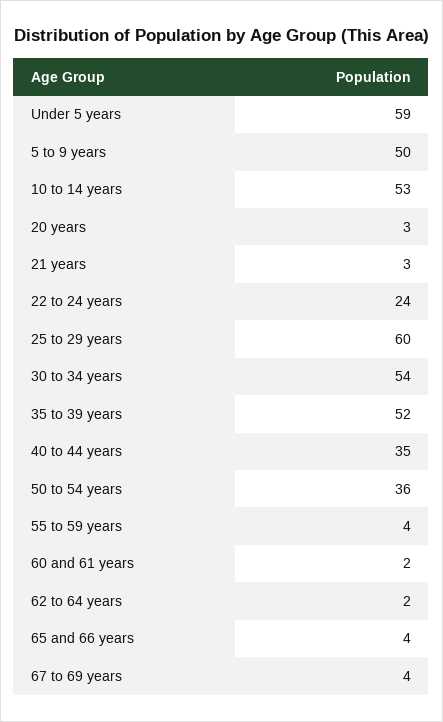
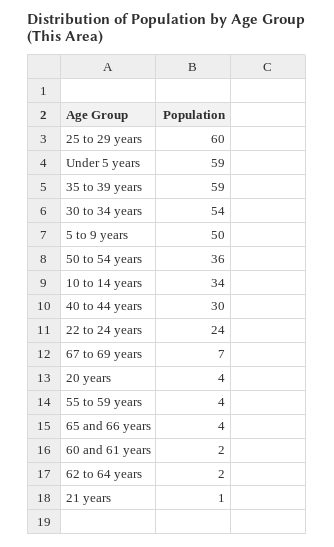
10 to 14 years: 53 -> 34
20 years: 3 -> 4
21 years: 3 -> 1
35 to 39 years: 52 -> 59
40 to 44 years: 35 -> 30
67 to 69 years: 4 -> 7

